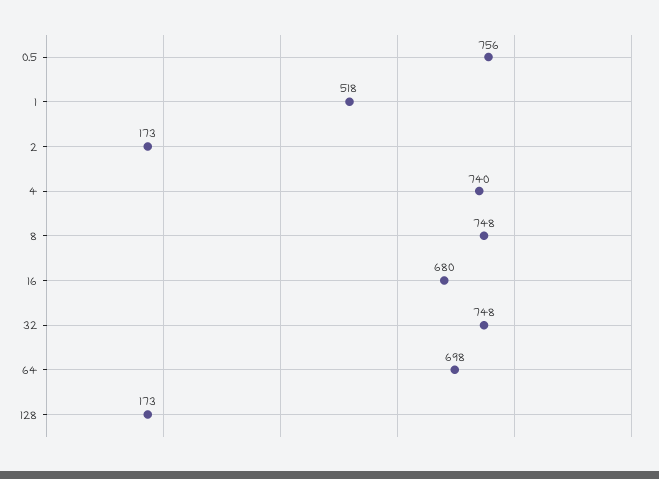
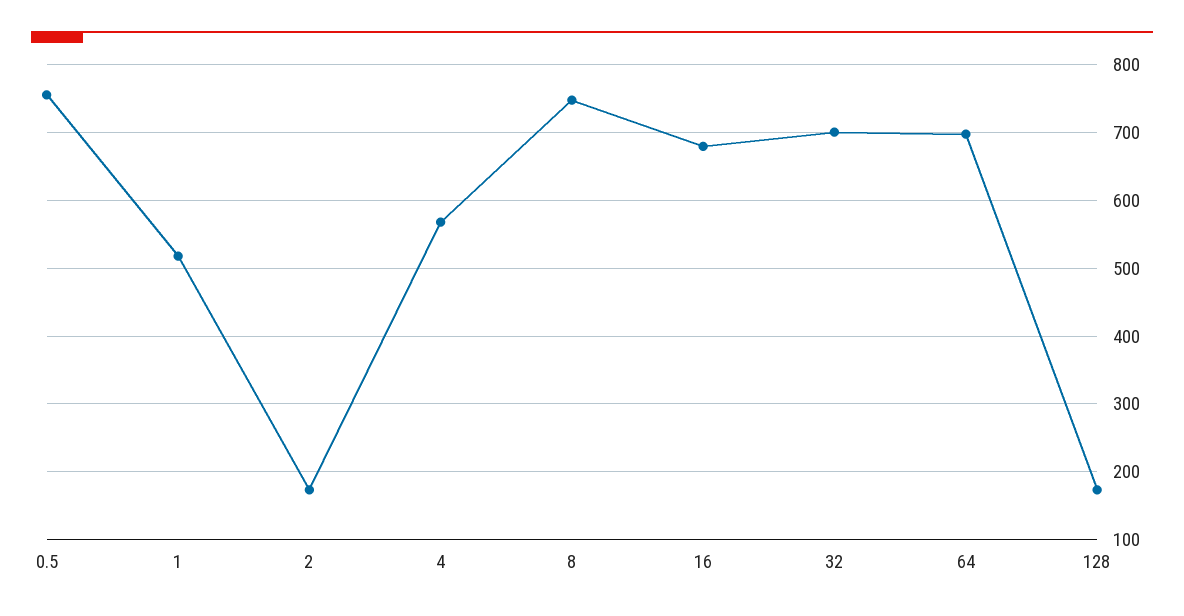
4: 740 -> 570
32: 748 -> 700

